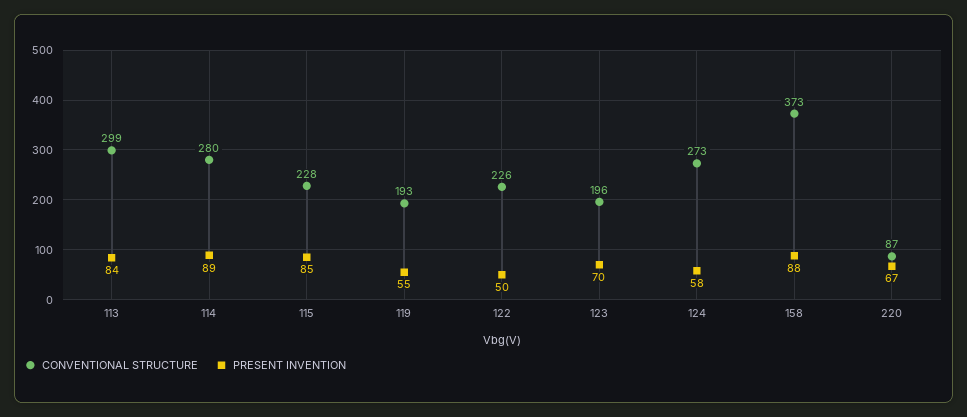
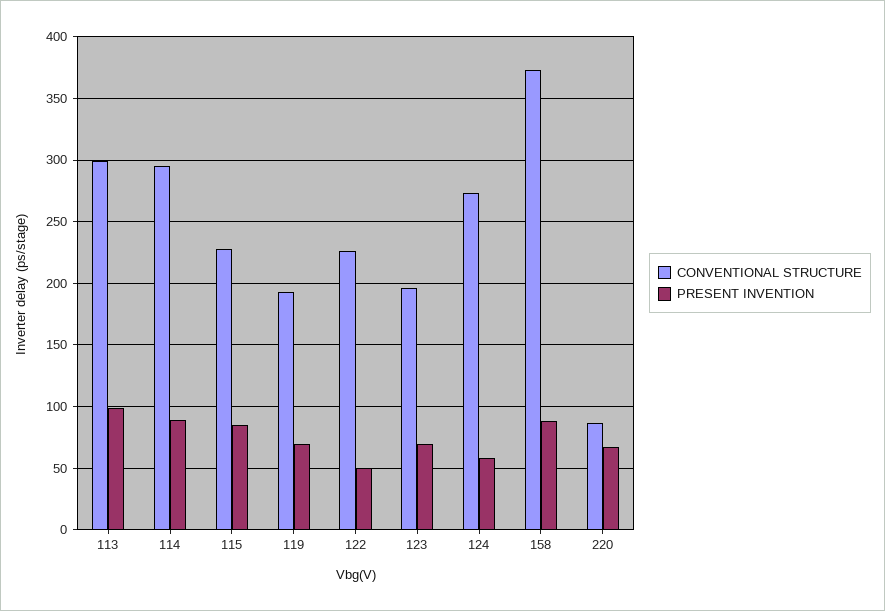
PRESENT INVENTION, 113: 84 -> 100
CONVENTIONAL STRUCTURE, 114: 280 -> 295
PRESENT INVENTION, 119: 55 -> 70

